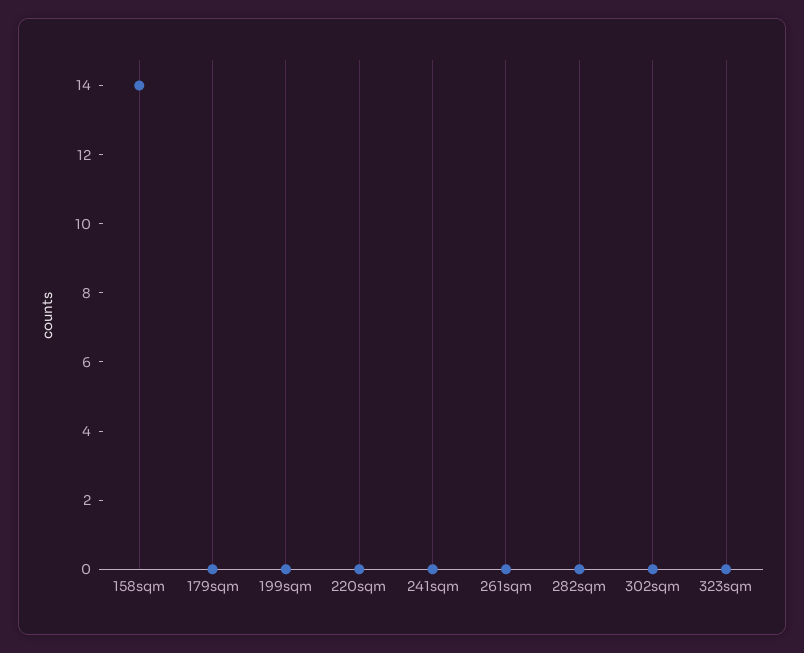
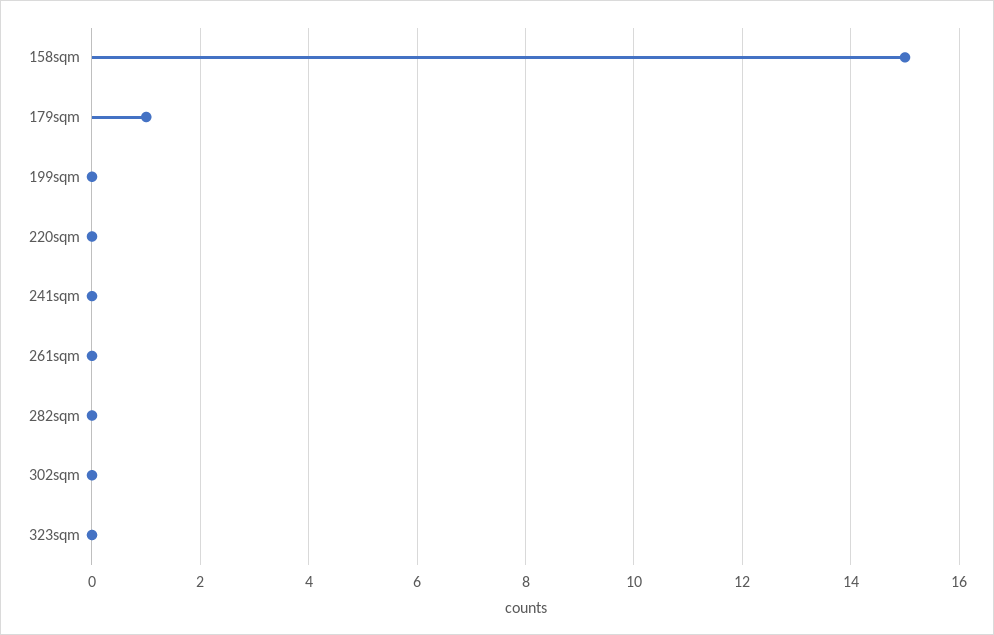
158sqm: 14 -> 15
179sqm: 0 -> 1

